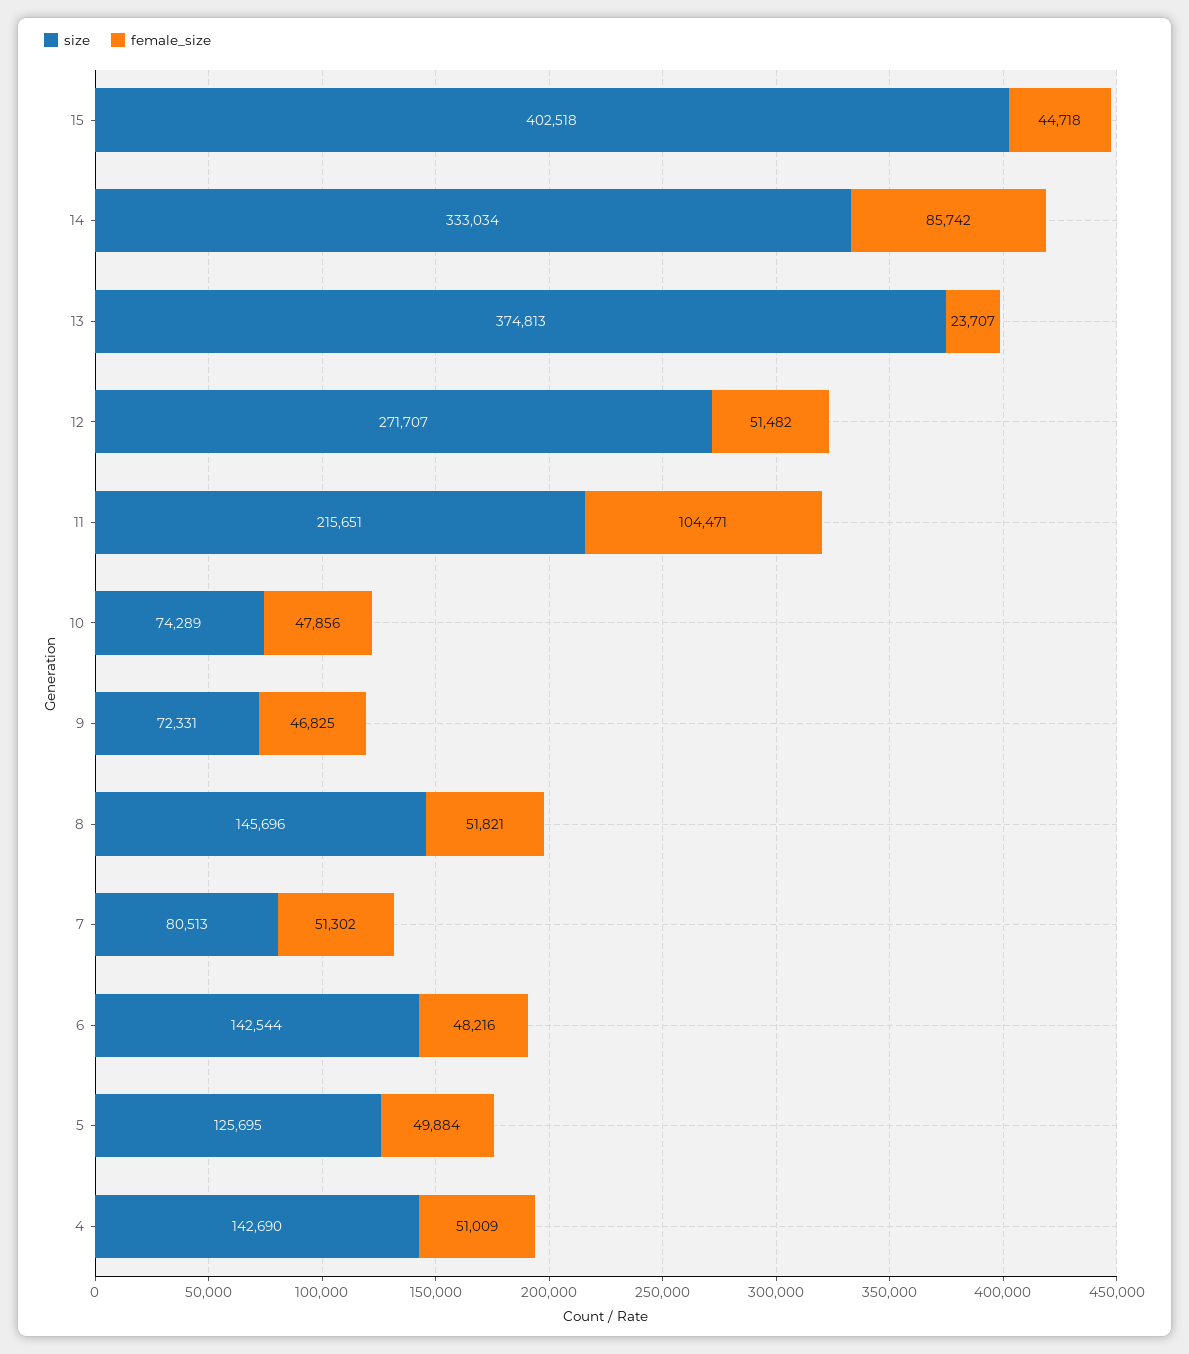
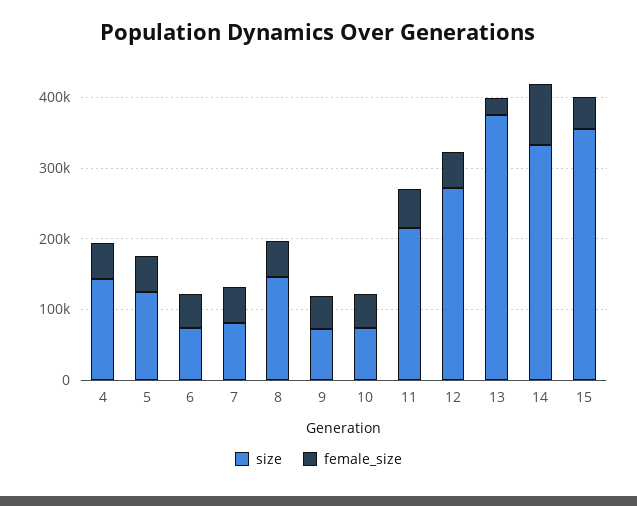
size, 15: 402518 -> 360000
female_size, 11: 104471 -> 60000
size, 6: 142544 -> 80000

